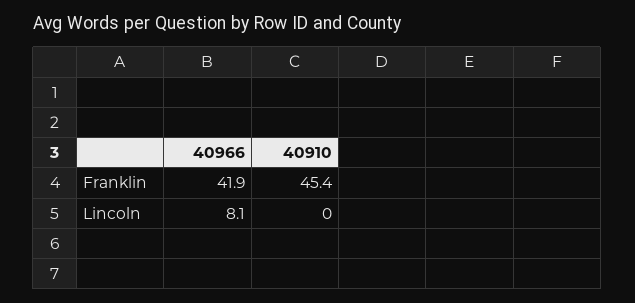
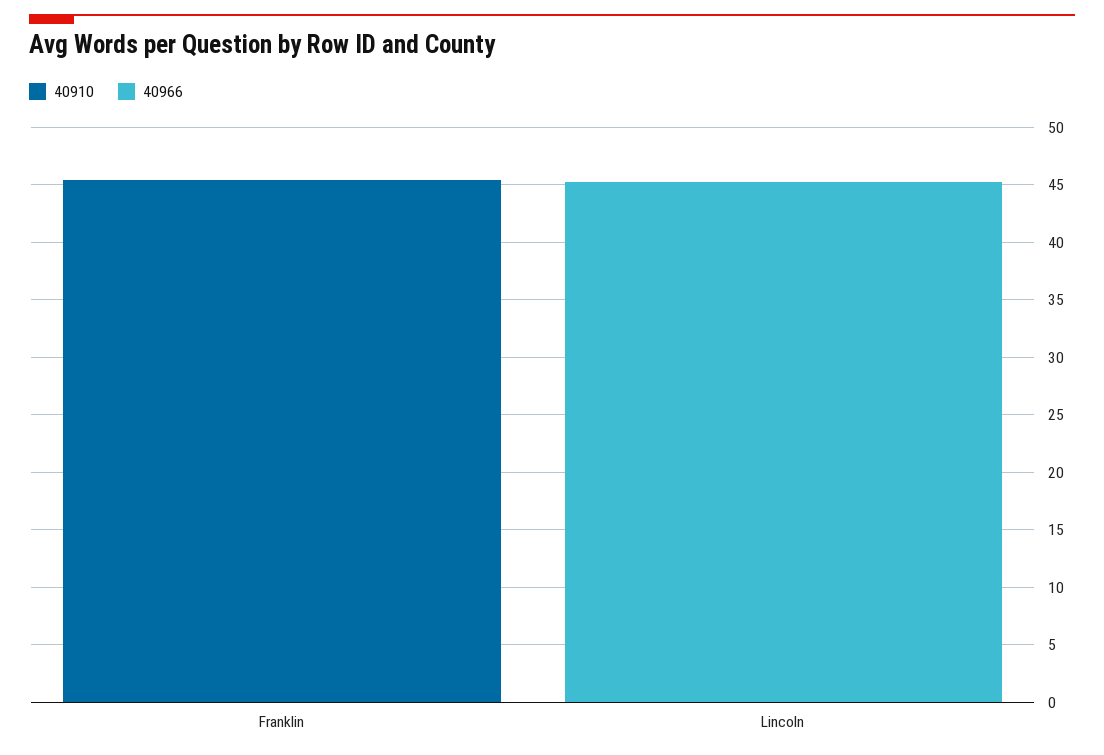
40966, Franklin: 41.9 -> 0
40966, Lincoln: 8.1 -> 45

